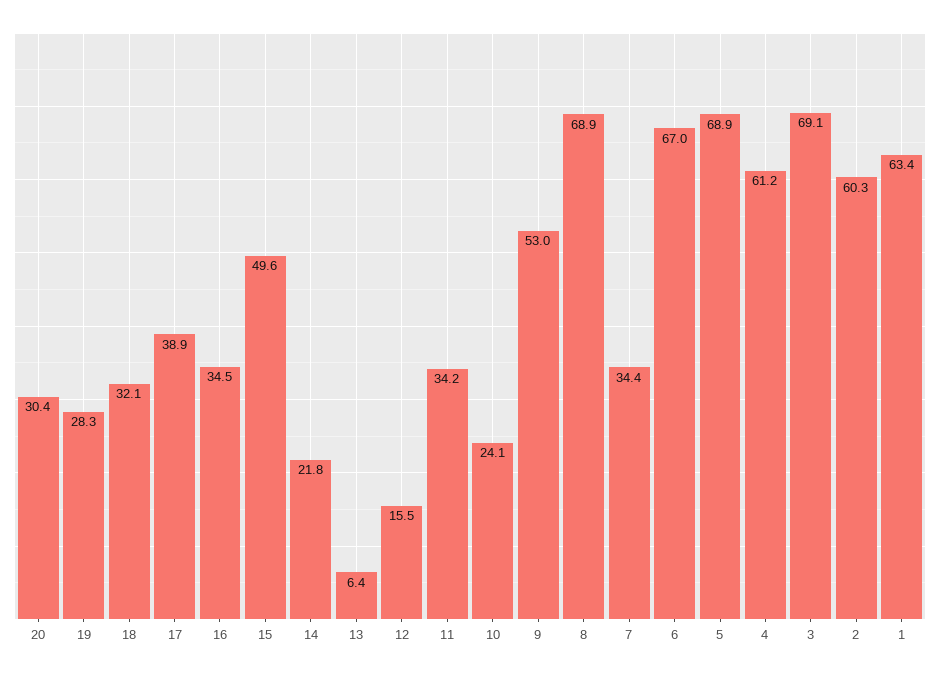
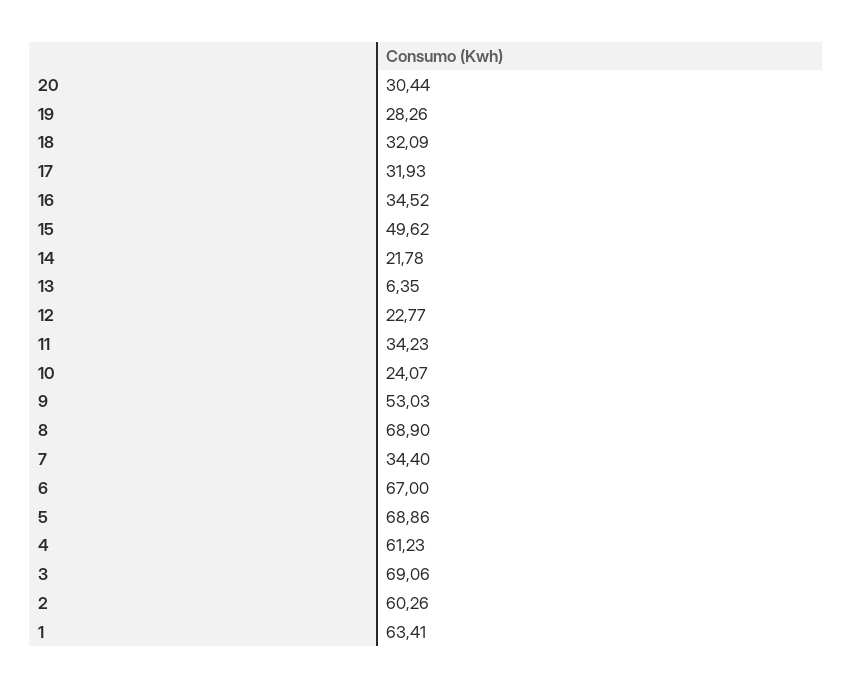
17: 38.9 -> 31.93
12: 15.5 -> 22.77

